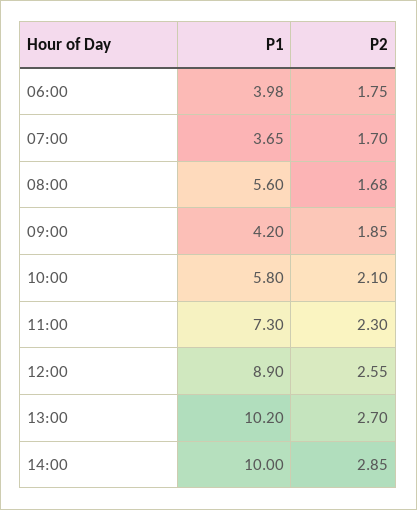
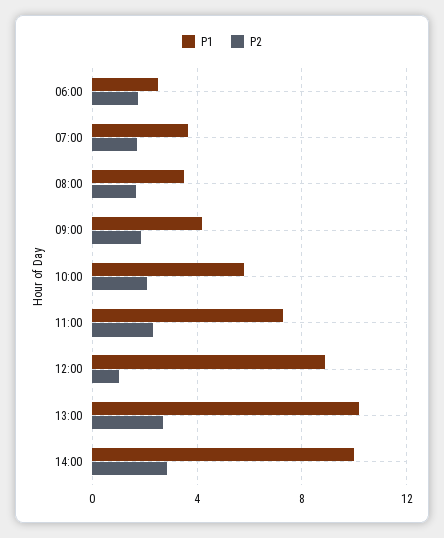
P1, 06:00: 3.98 -> 2.5
P1, 08:00: 5.6 -> 3.5
P2, 12:00: 2.55 -> 1

